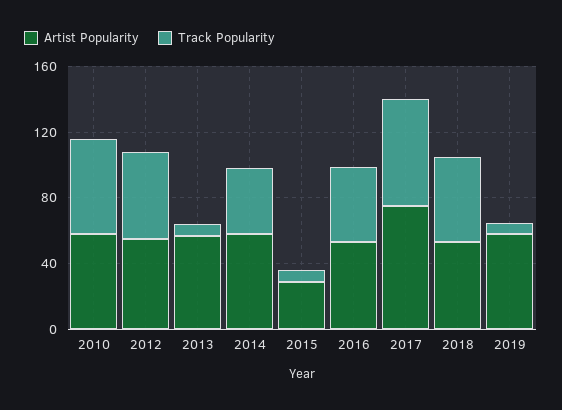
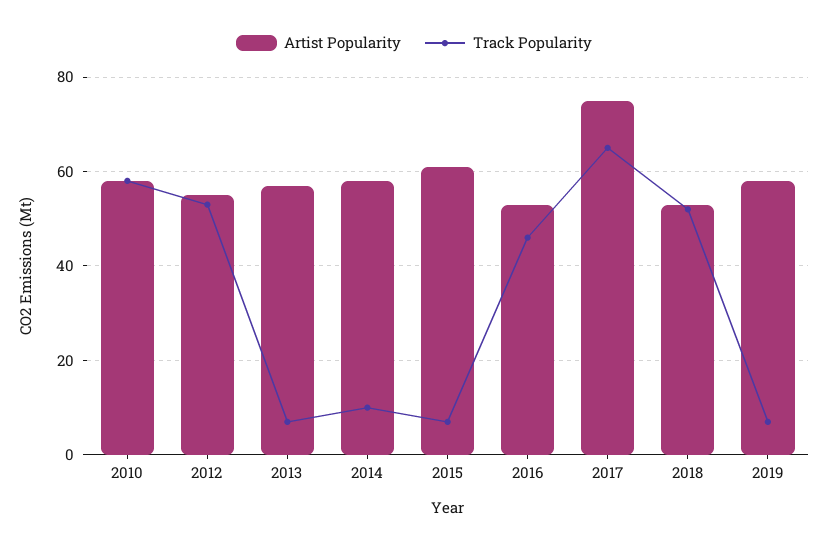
Track Popularity, 2014: 40 -> 10
Artist Popularity, 2015: 30 -> 60

